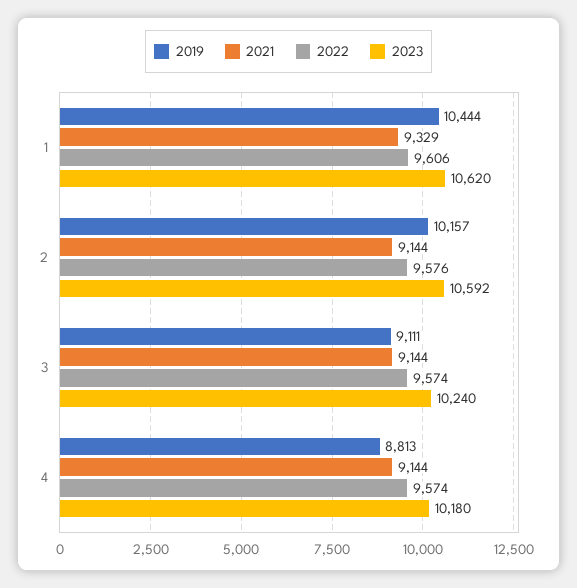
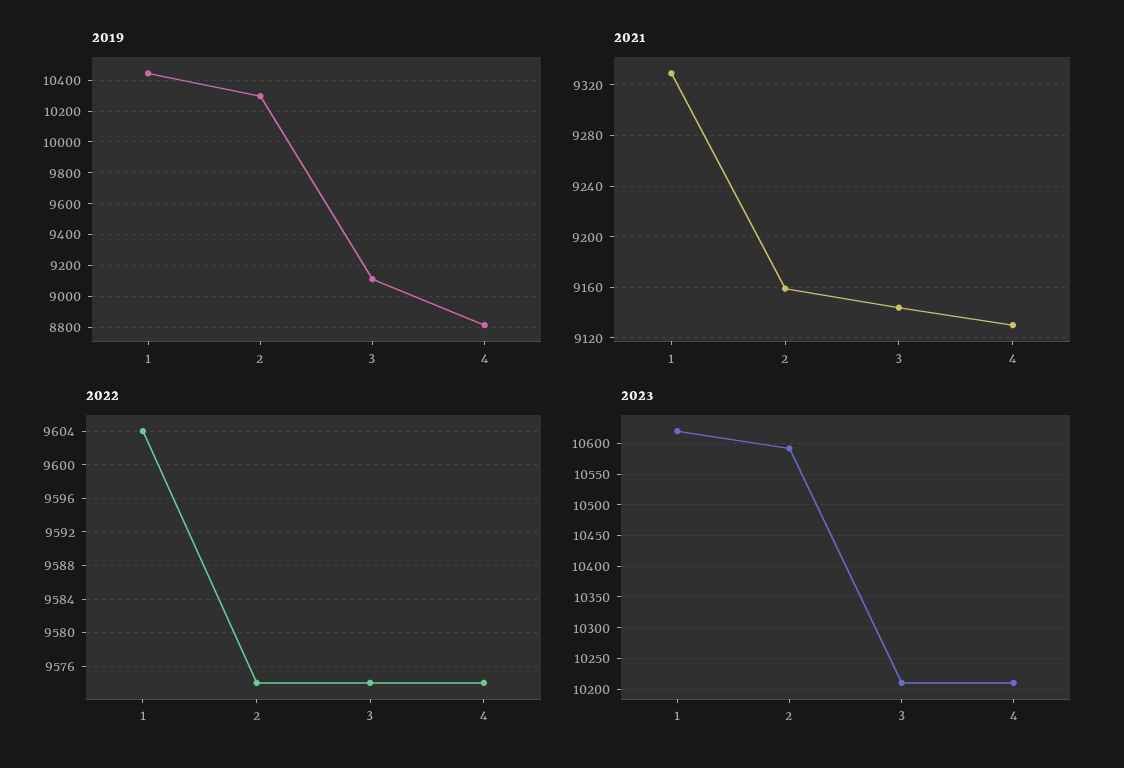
2022, 1: 9606 -> 9604
2019, 2: 10157 -> 10300
2021, 2: 9144 -> 9160
2022, 2: 9576 -> 9574
2023, 3: 10240 -> 10210
2021, 4: 9144 -> 9130
2023, 4: 10180 -> 10210

